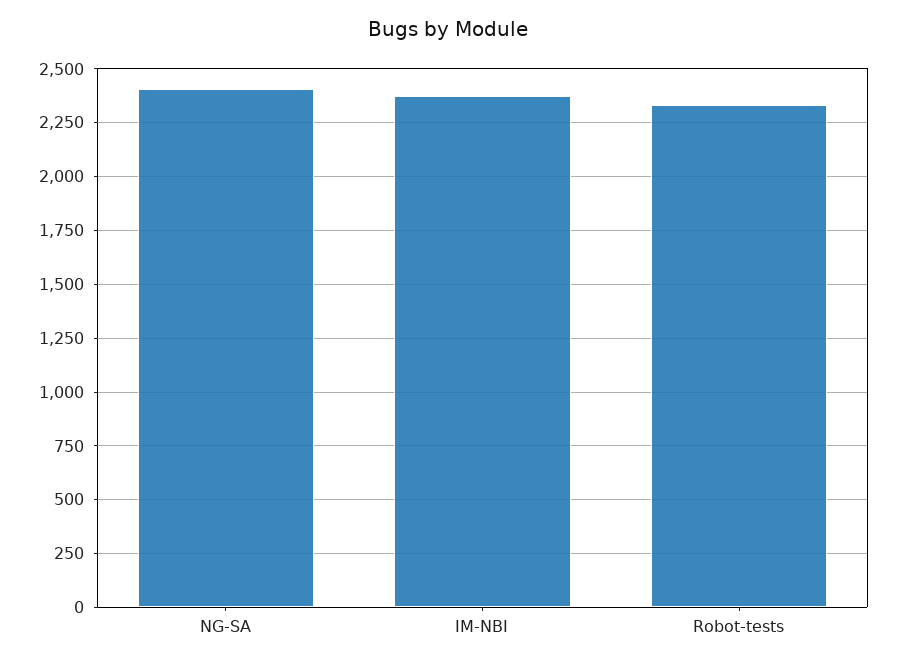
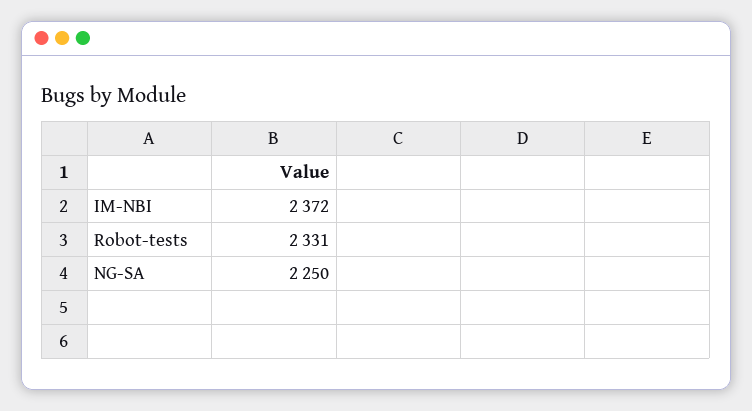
NG-SA: 2400 -> 2250

